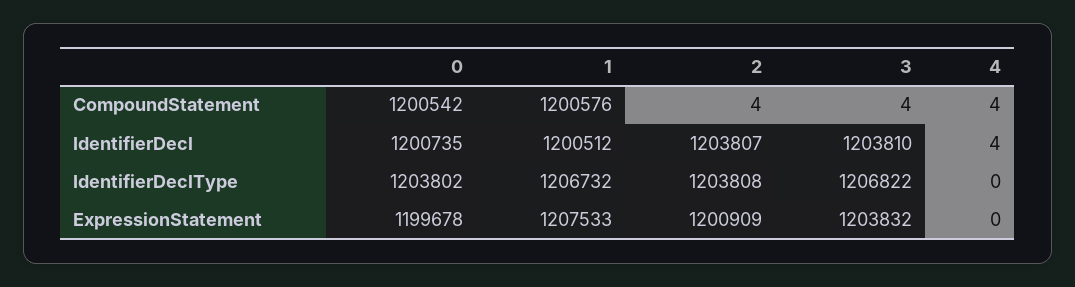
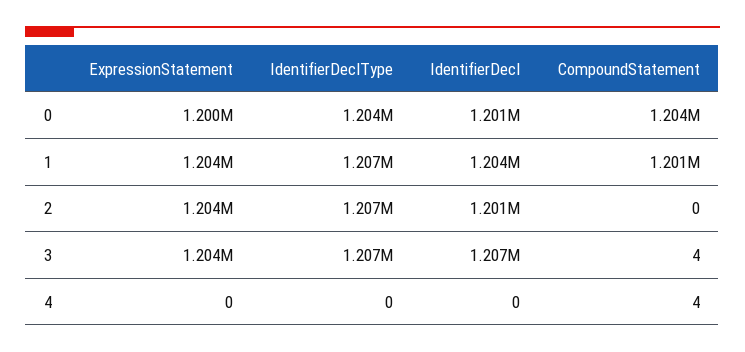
0, CompoundStatement: 1200542 -> 1204000
2, CompoundStatement: 4 -> 0
1, IdentifierDecl: 1200512 -> 1204000
2, IdentifierDecl: 1203807 -> 1201000
3, IdentifierDecl: 1203810 -> 1207000
4, IdentifierDecl: 4 -> 0
2, IdentifierDeclType: 1203808 -> 1207000
1, ExpressionStatement: 1207533 -> 1204000
2, ExpressionStatement: 1200909 -> 1204000

